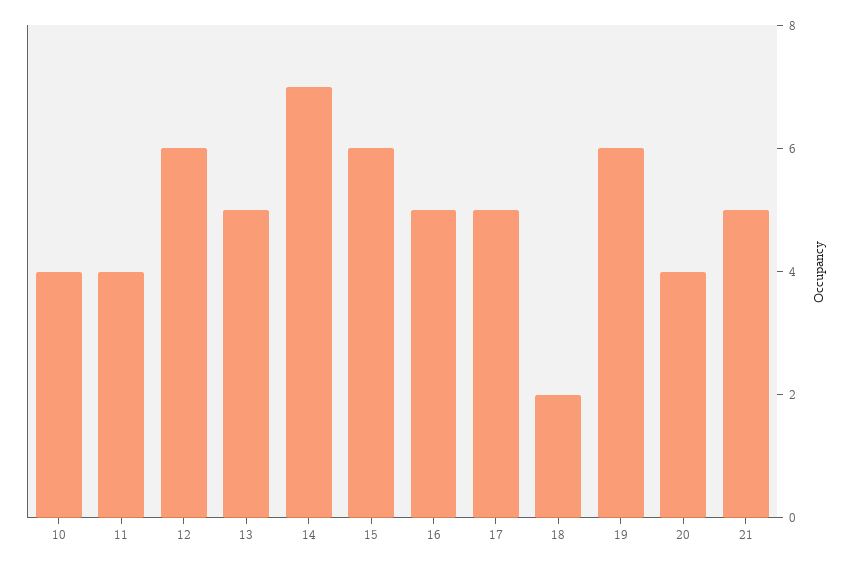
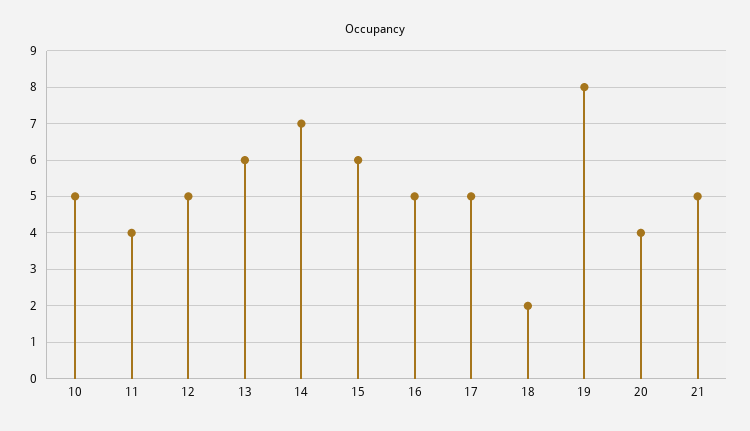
10: 4 -> 5
12: 6 -> 5
13: 5 -> 6
19: 6 -> 8

